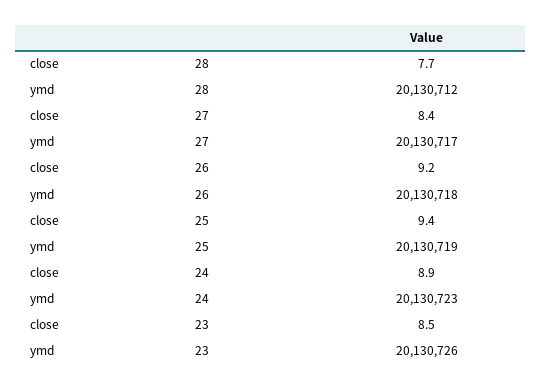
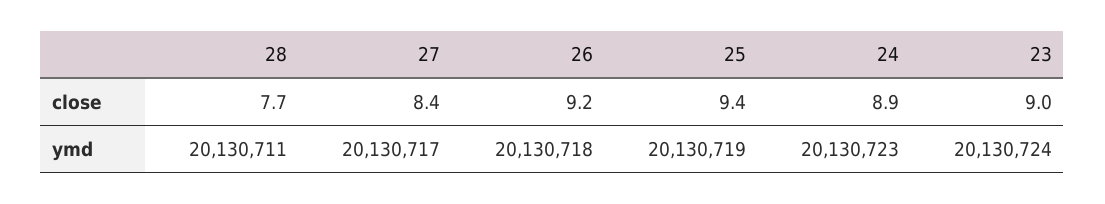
ymd, 28: 20130712 -> 20130711
close, 23: 8.5 -> 9
ymd, 23: 20130726 -> 20130724

